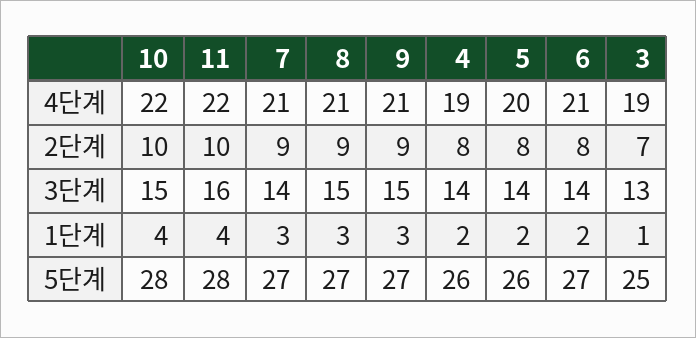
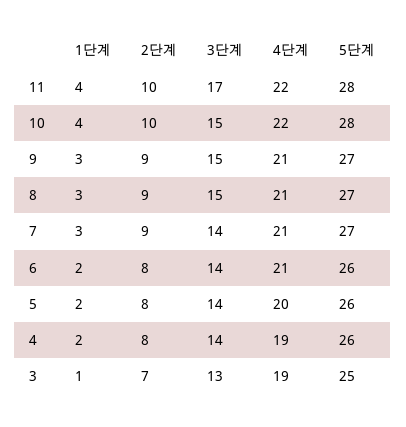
11, 3단계: 16 -> 17
6, 5단계: 27 -> 26

